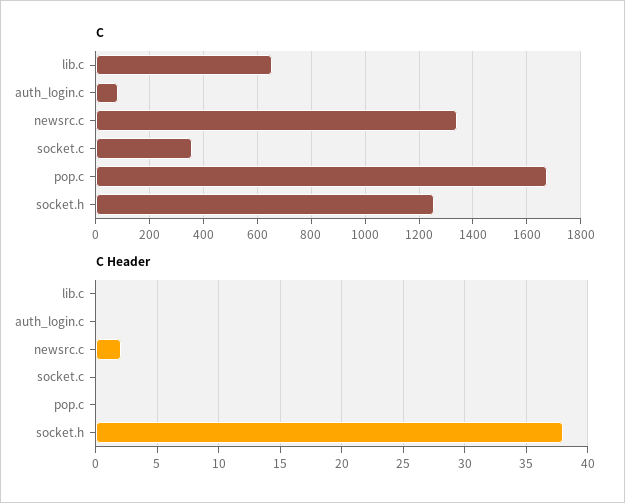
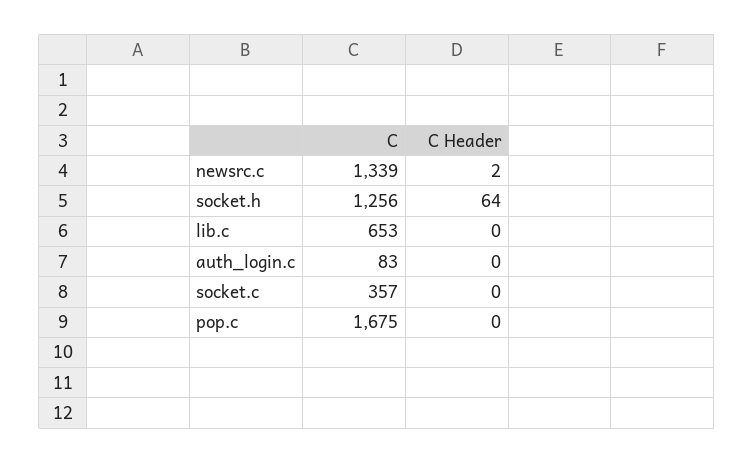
C Header, socket.h: 38 -> 64

